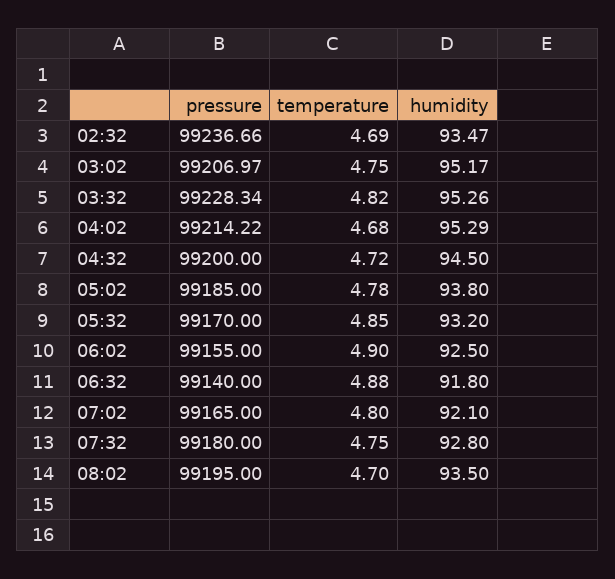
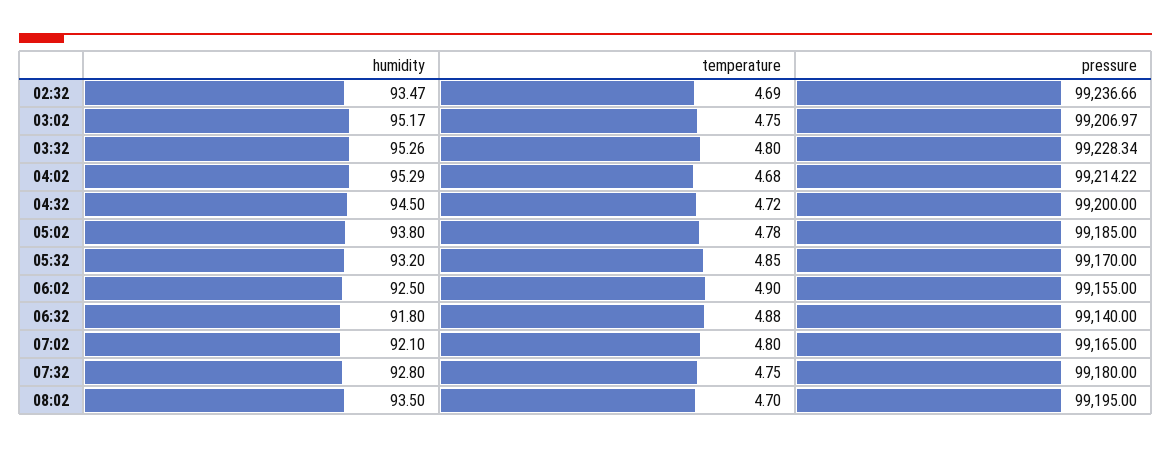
temperature, 03:32: 4.82 -> 4.8

